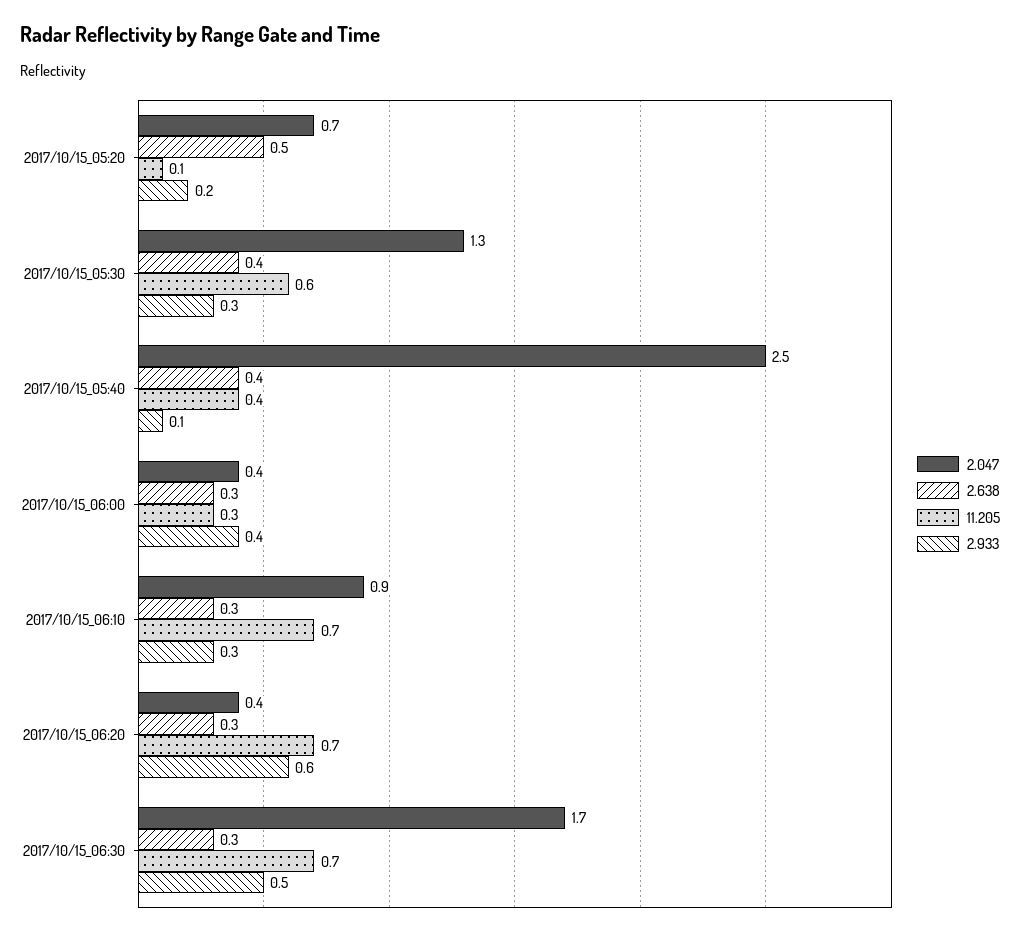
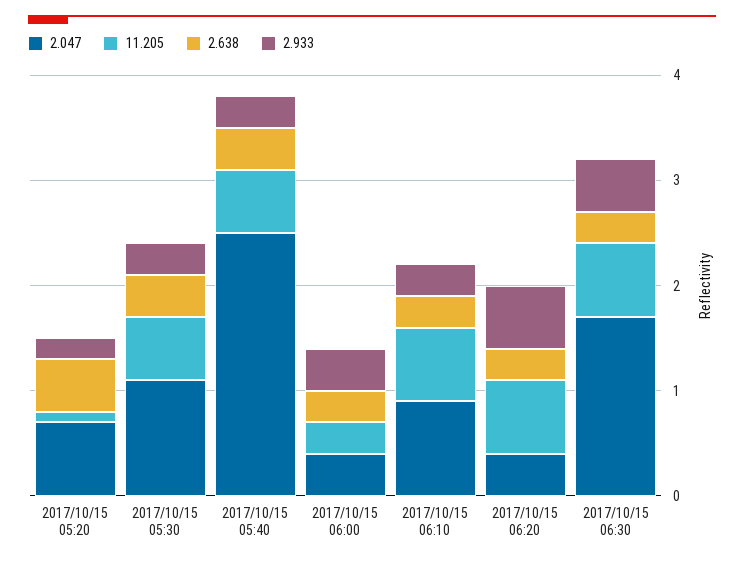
2.047, 2017/10/15_05:30: 1.3 -> 1.1
11.205, 2017/10/15_05:40: 0.4 -> 0.6
2.933, 2017/10/15_05:40: 0.1 -> 0.3

